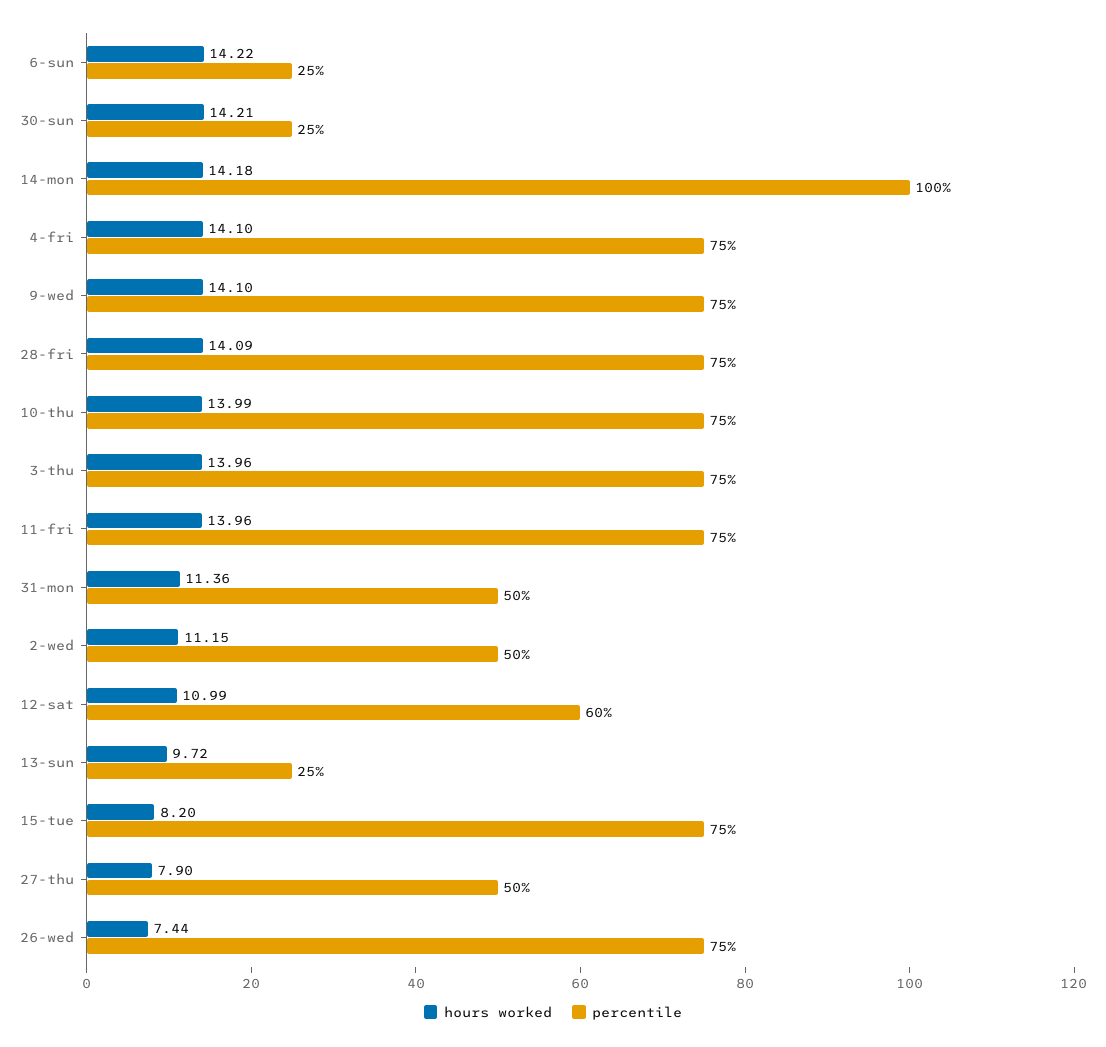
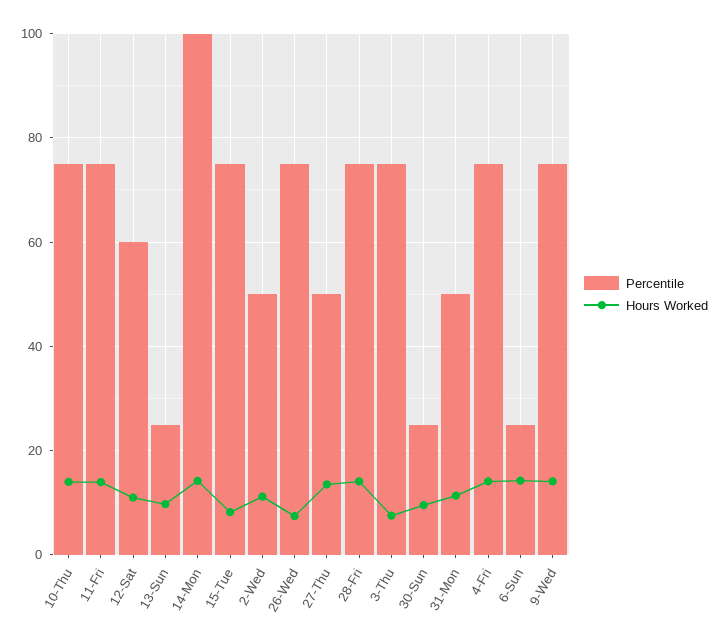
hours worked, 30-sun: 14.21 -> 10
hours worked, 3-thu: 13.96 -> 8
hours worked, 27-thu: 7.9 -> 14

